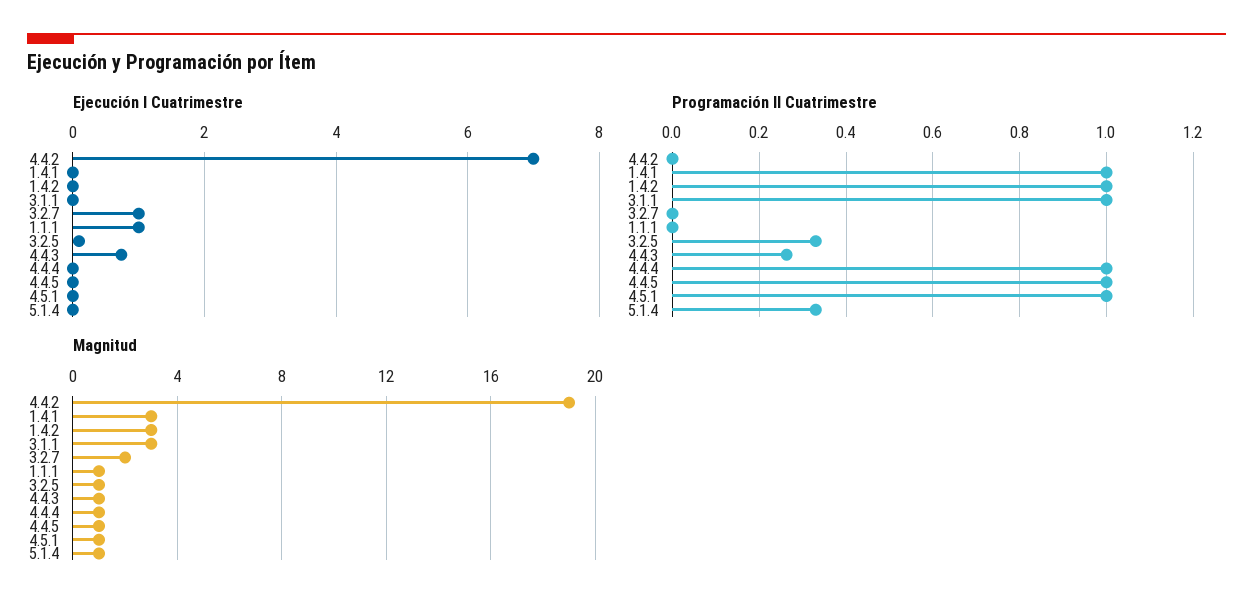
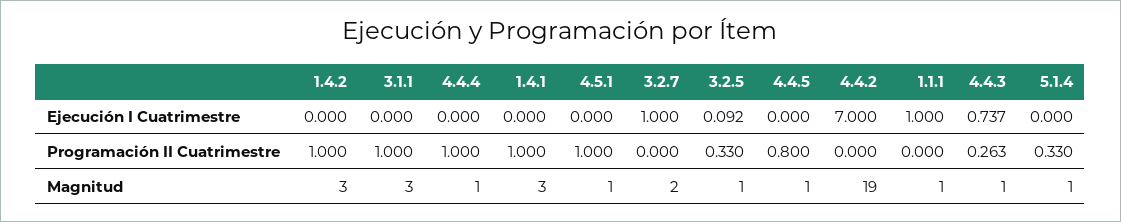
Programación II Cuatrimestre, 4.4.5: 1 -> 0.8

